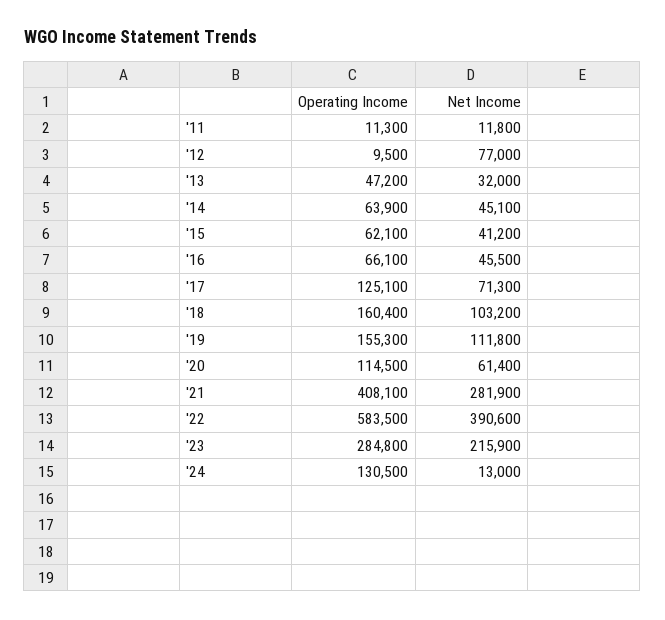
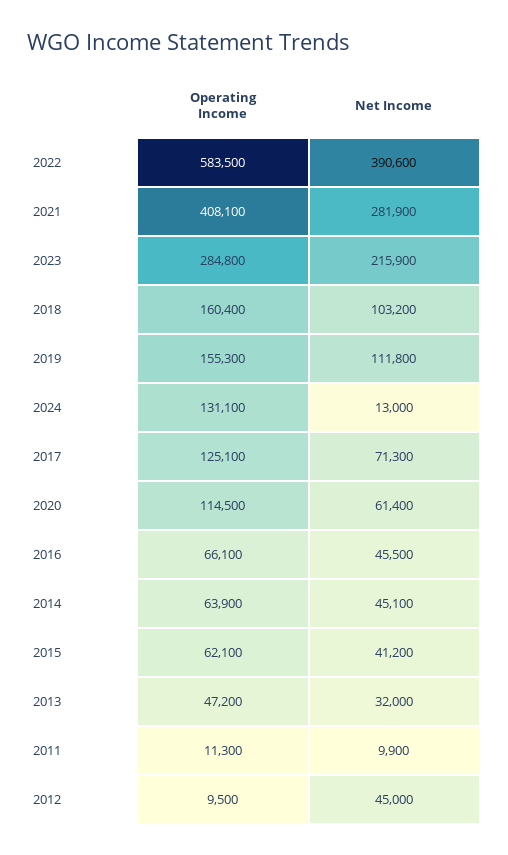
Net Income, '11: 11800 -> 9900
Net Income, '12: 77000 -> 45000
Operating Income, '24: 130500 -> 131100

